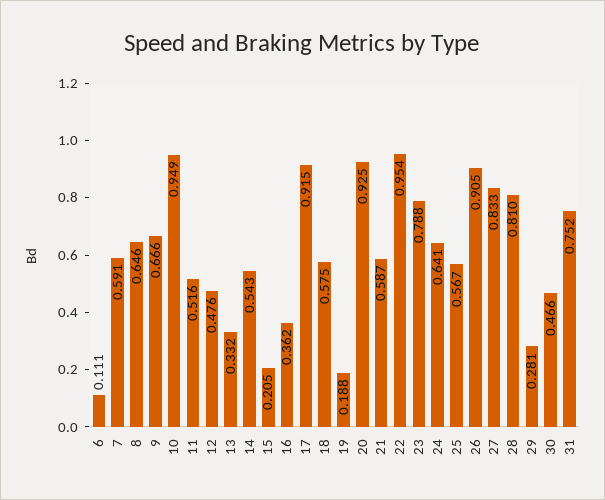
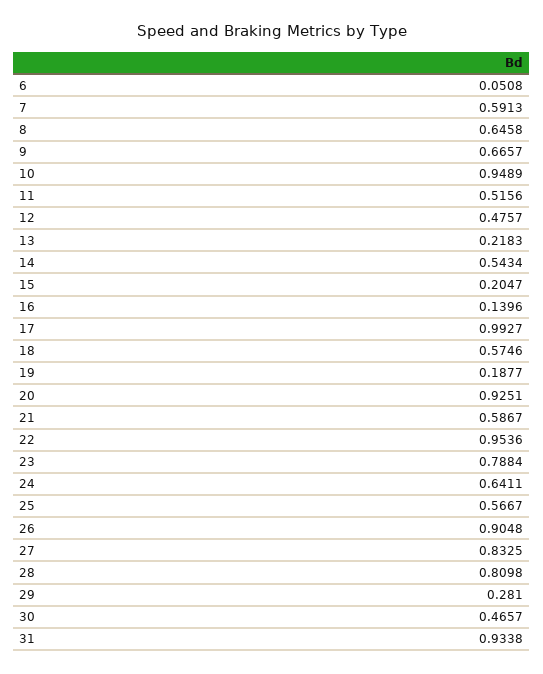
6: 0.111 -> 0.0508
13: 0.332 -> 0.2183
16: 0.362 -> 0.1396
17: 0.915 -> 0.9927
31: 0.752 -> 0.9338

